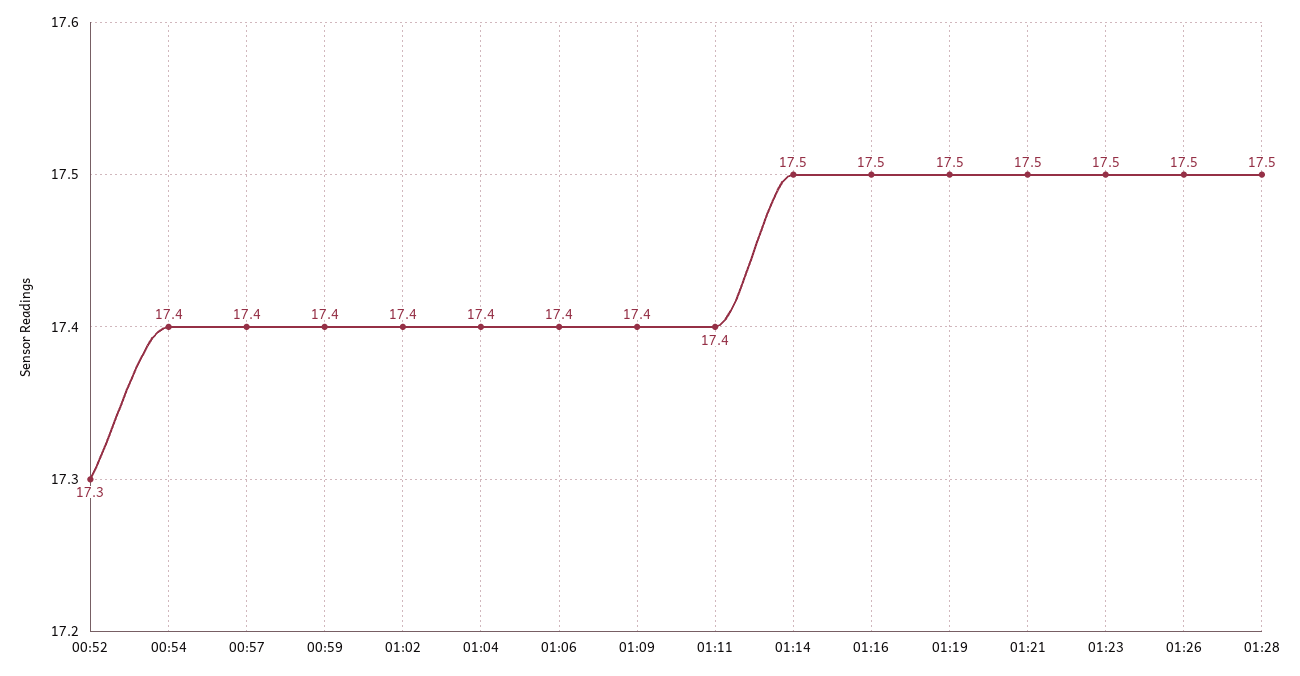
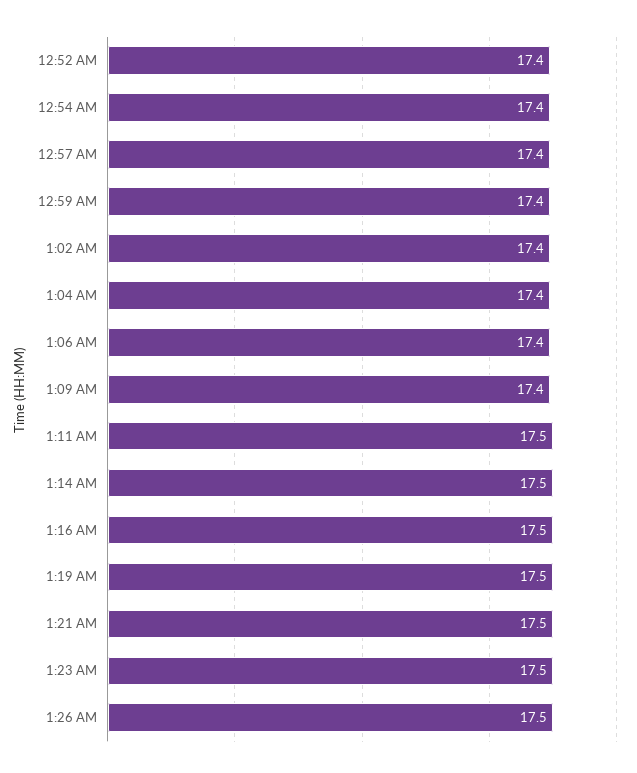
00:52: 17.3 -> 17.4
01:11: 17.4 -> 17.5
01:28: 17.5 -> none

